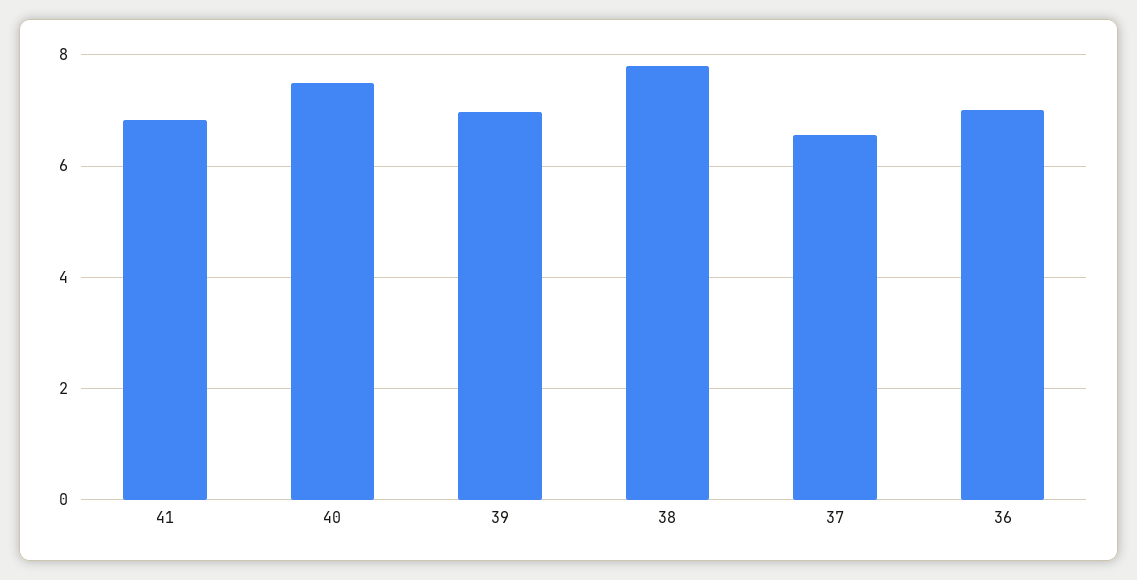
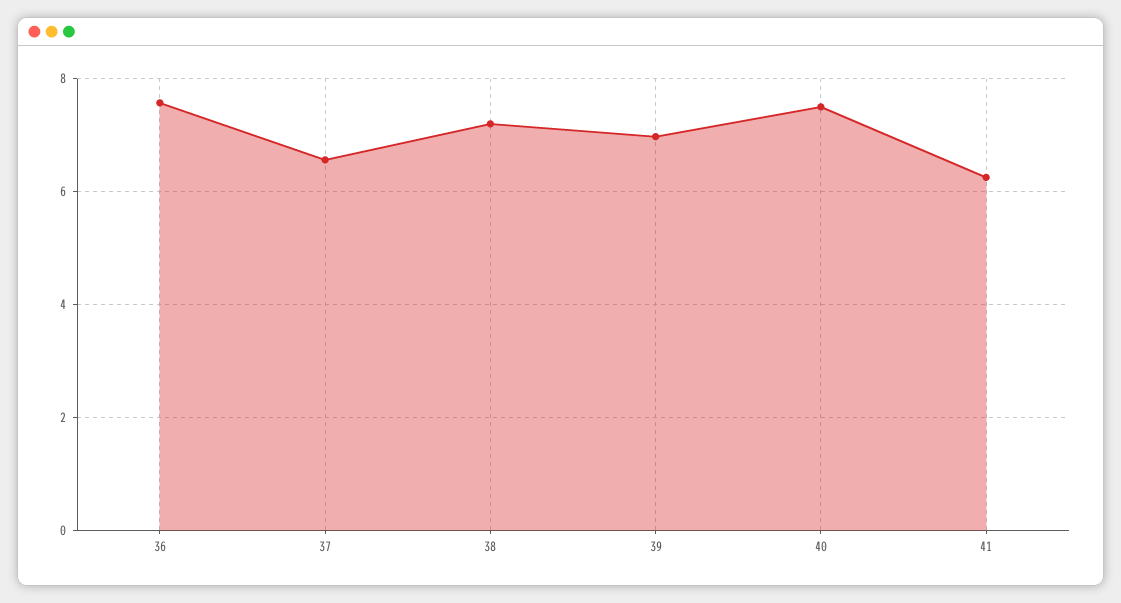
41: 6.8 -> 6.2
38: 7.8 -> 7.2
36: 7 -> 7.6

